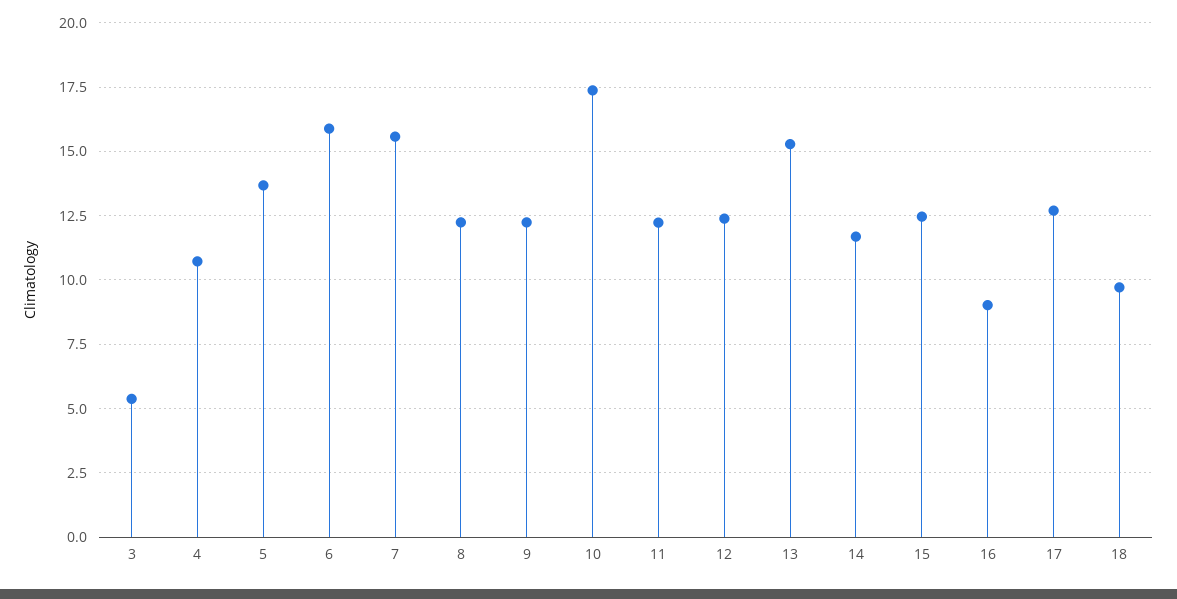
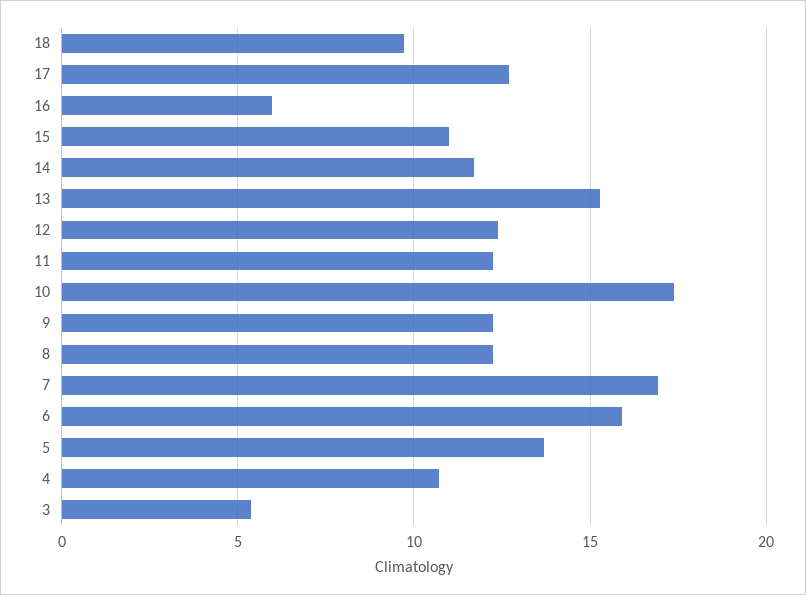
7: 15.5 -> 17
15: 12.5 -> 11
16: 9 -> 6

